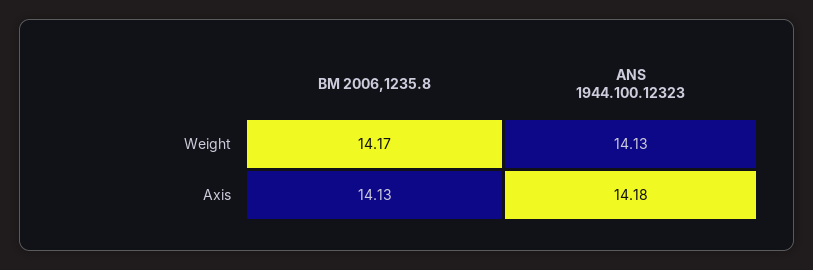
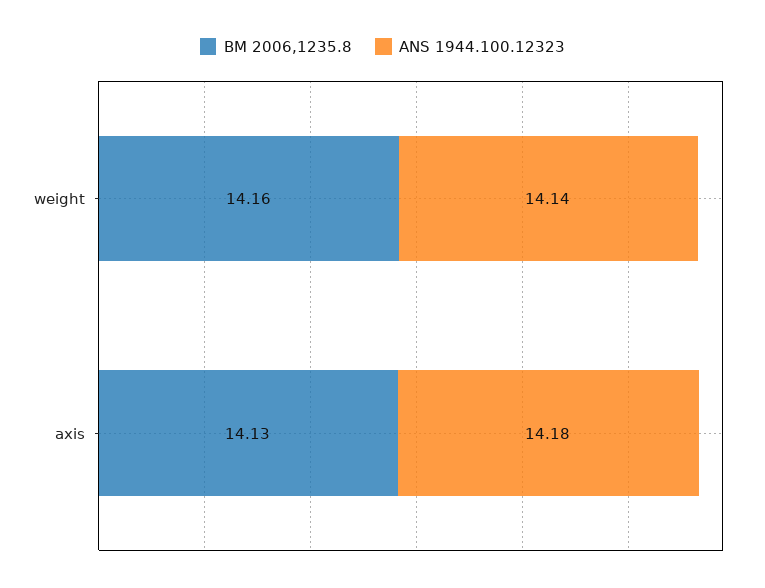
BM 2006,1235.8, Weight: 14.17 -> 14.16
ANS 1944.100.12323, Weight: 14.13 -> 14.14

